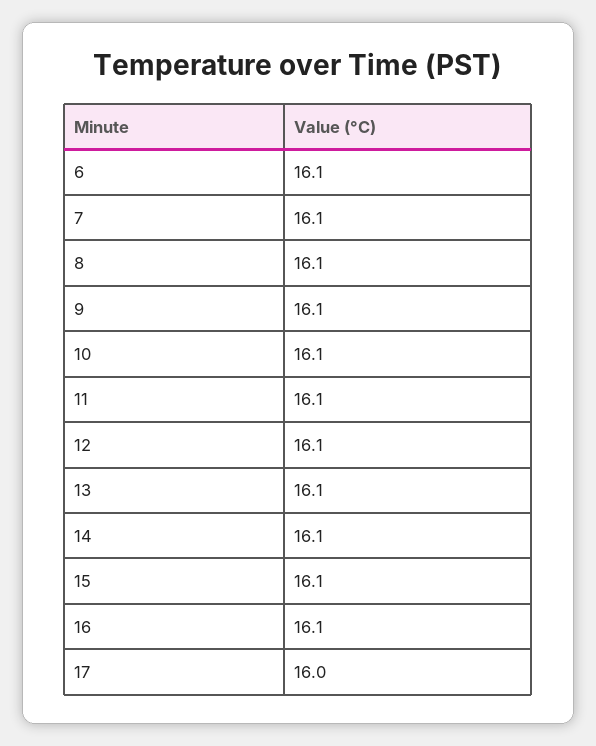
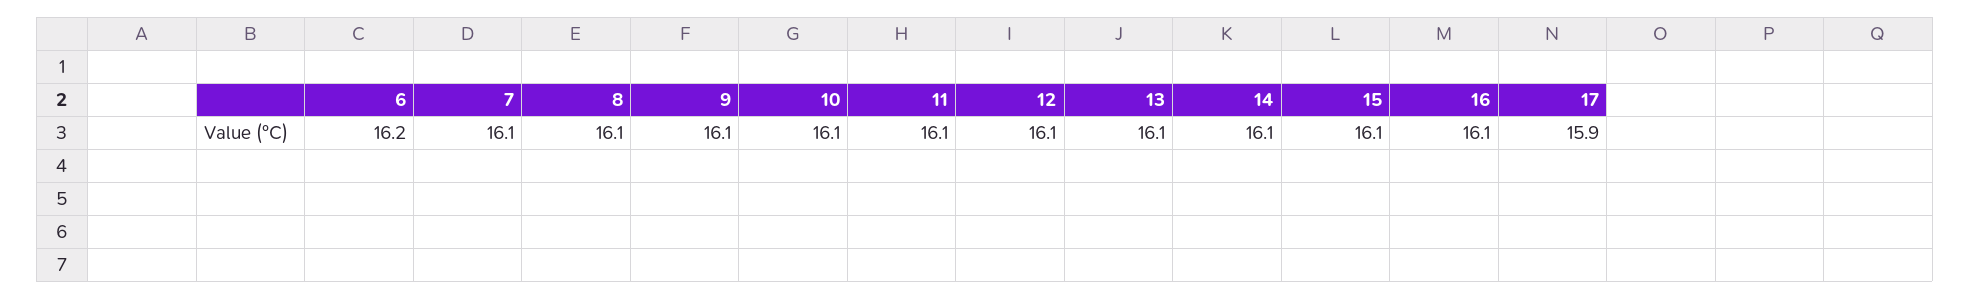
6: 16.1 -> 16.2
17: 16 -> 15.9

